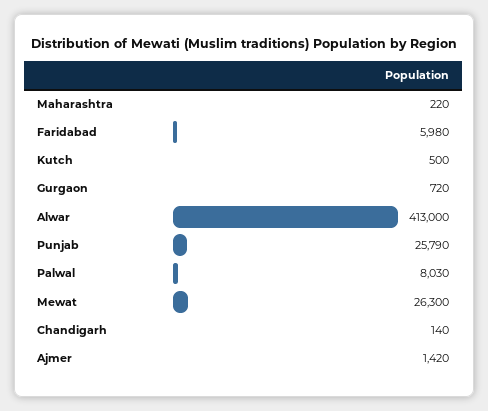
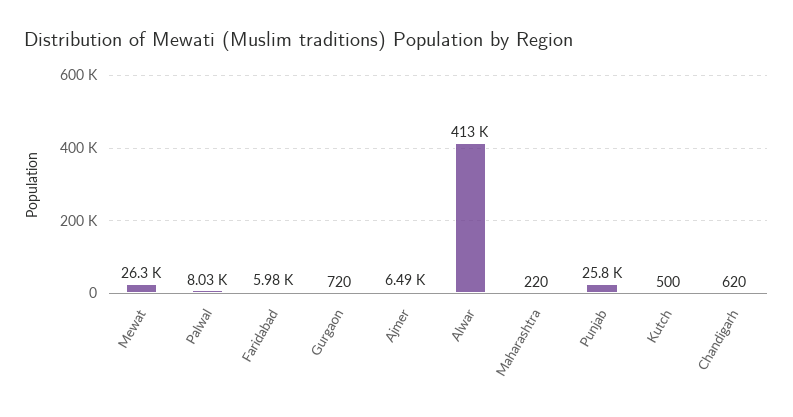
Chandigarh: 140 -> 620
Ajmer: 1420 -> 6490

